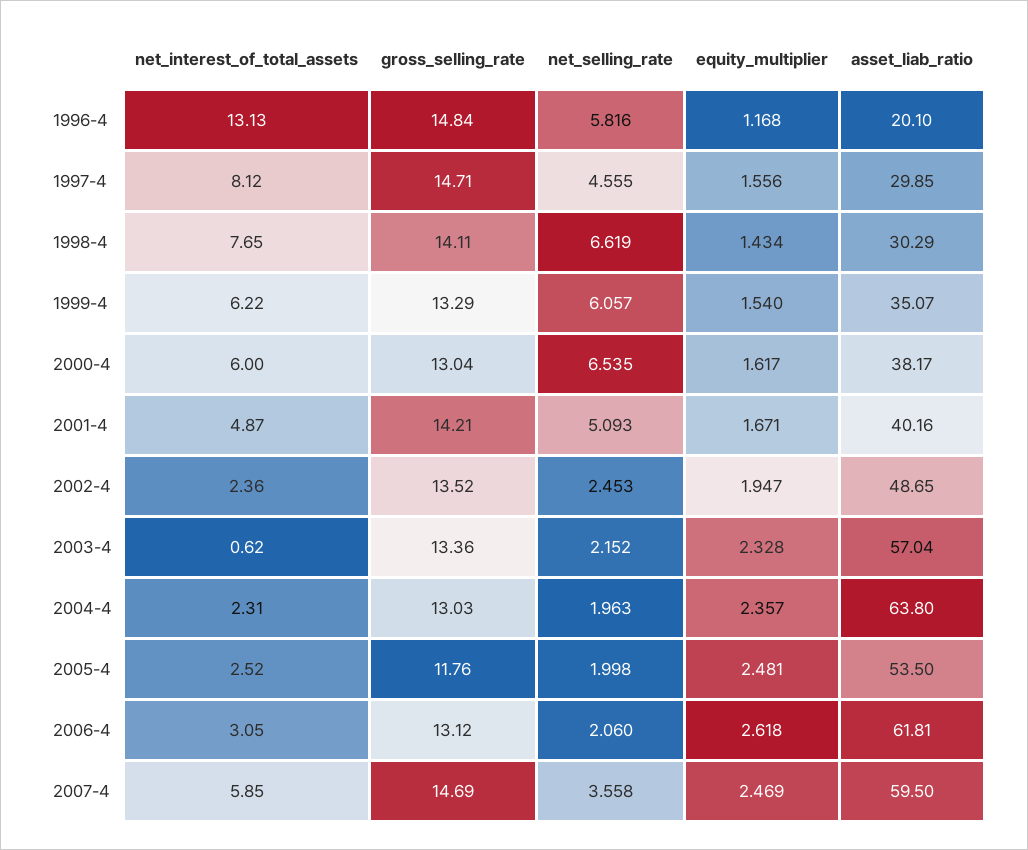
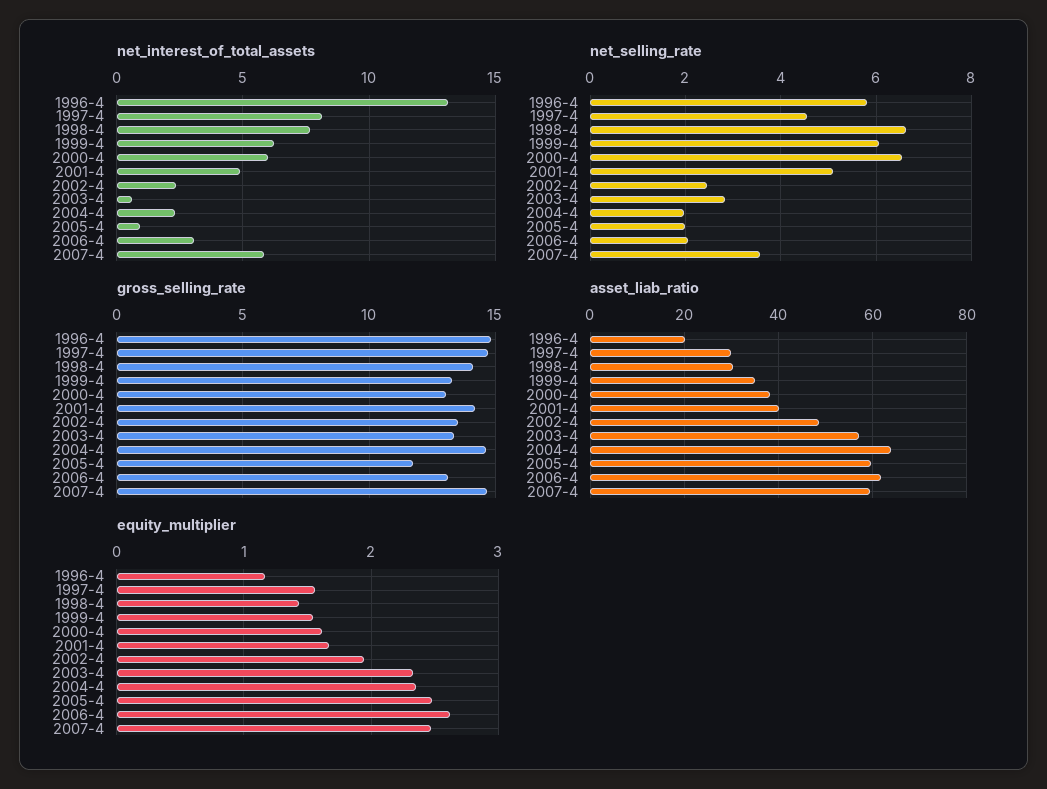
net_selling_rate, 2003-4: 2.152 -> 2.8
gross_selling_rate, 2004-4: 13.03 -> 14.5
net_interest_of_total_assets, 2005-4: 2.52 -> 1
asset_liab_ratio, 2005-4: 53.5 -> 60

